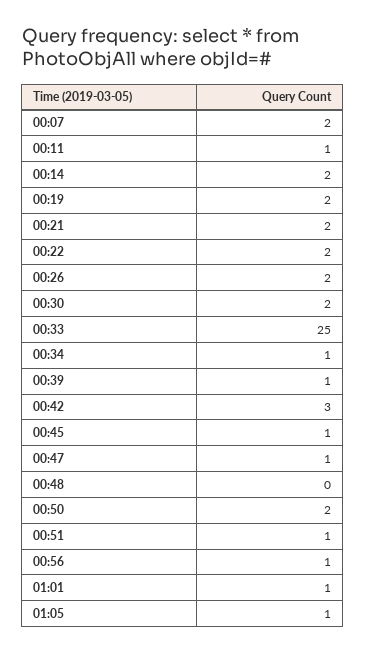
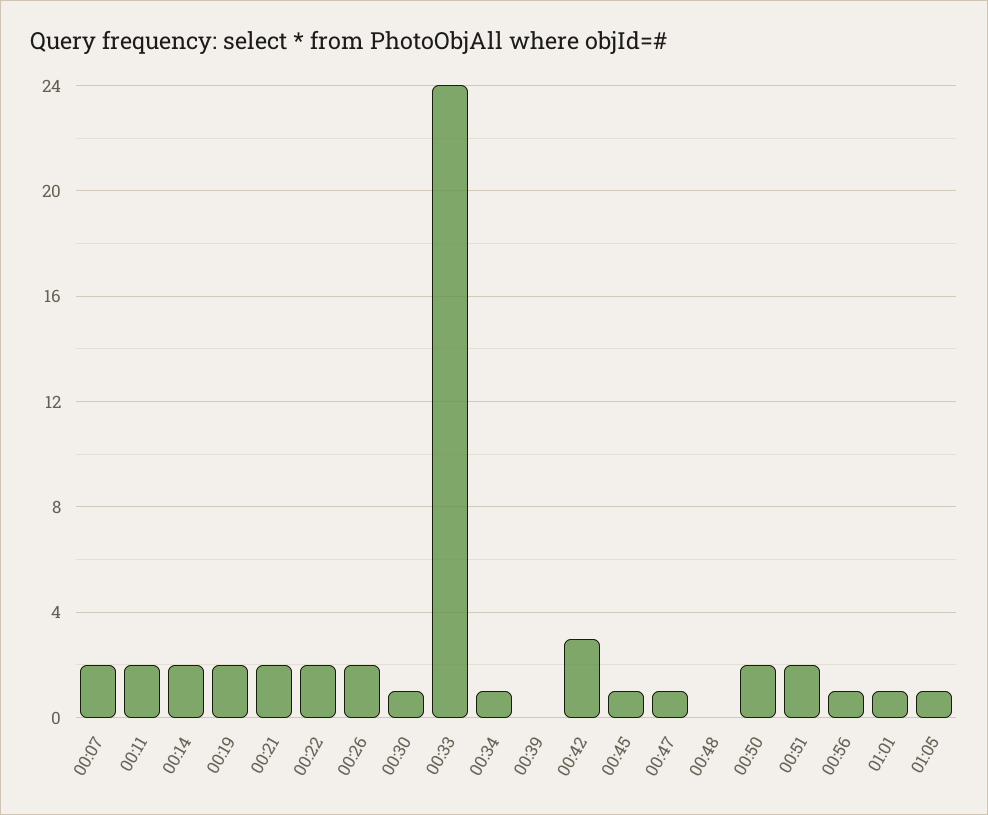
00:11: 1 -> 2
00:30: 2 -> 1
00:33: 25 -> 24
00:39: 1 -> 0
00:51: 1 -> 2

